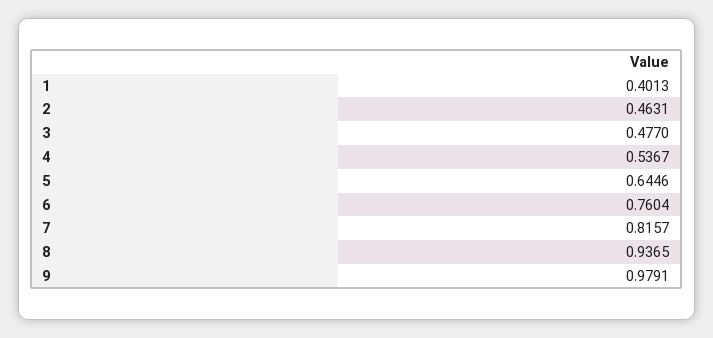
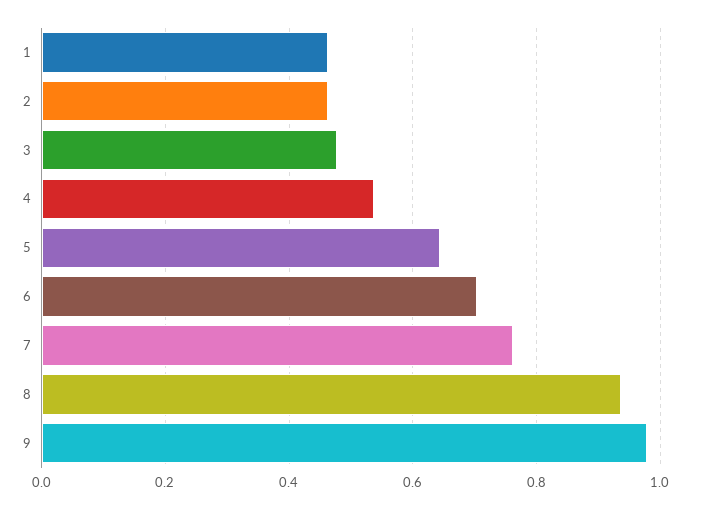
1: 0.4013 -> 0.46
6: 0.7604 -> 0.7
7: 0.8157 -> 0.76

